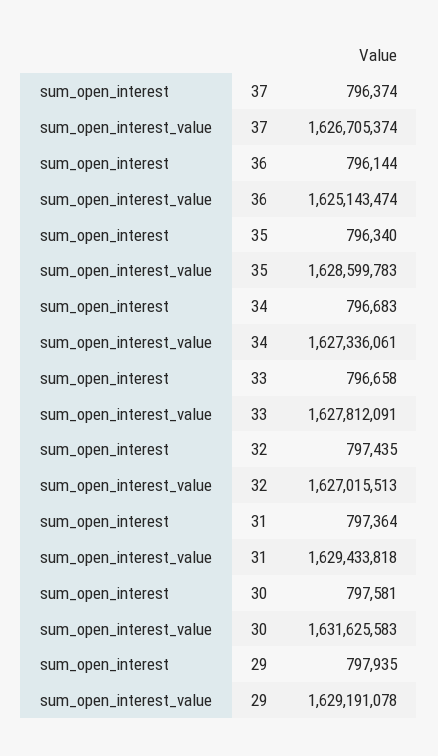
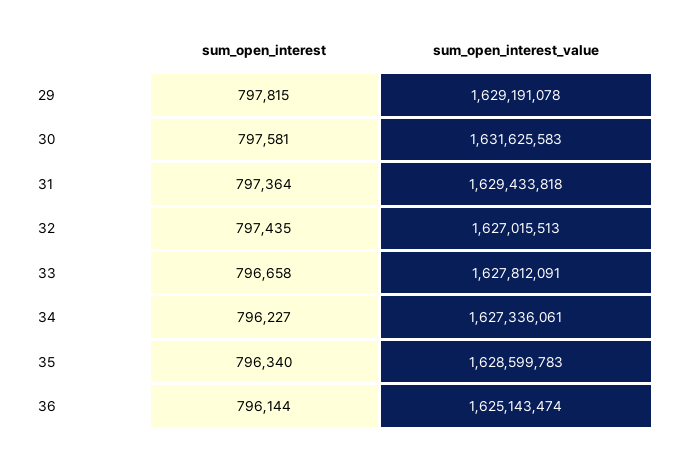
sum_open_interest, 37: 796374 -> none
sum_open_interest_value, 37: 1626705374 -> none
sum_open_interest, 34: 796683 -> 796227
sum_open_interest, 29: 797935 -> 797815

